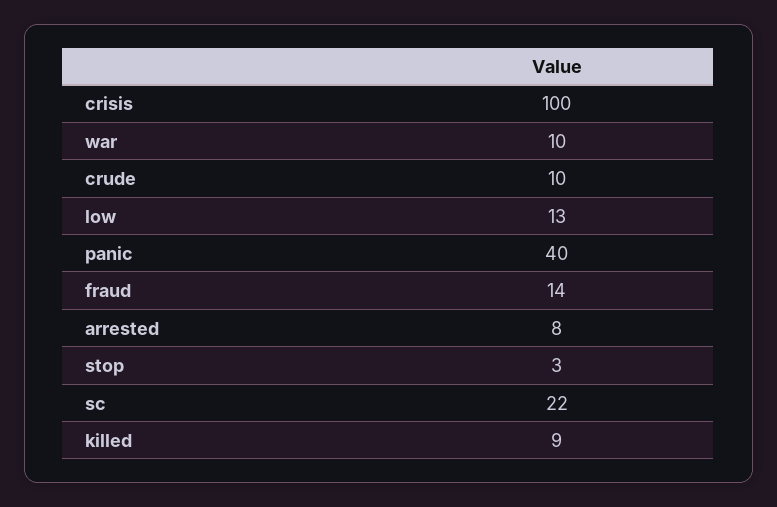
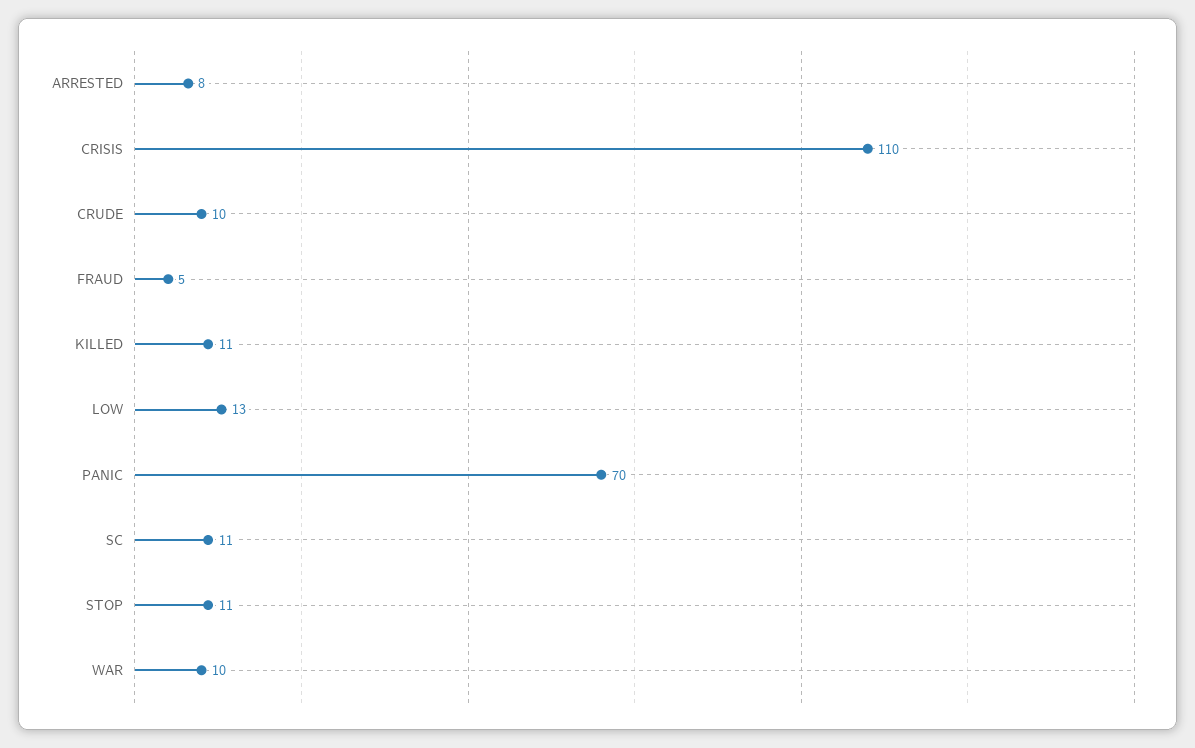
crisis: 100 -> 110
panic: 40 -> 70
fraud: 14 -> 5
stop: 3 -> 11
sc: 22 -> 11
killed: 9 -> 11

